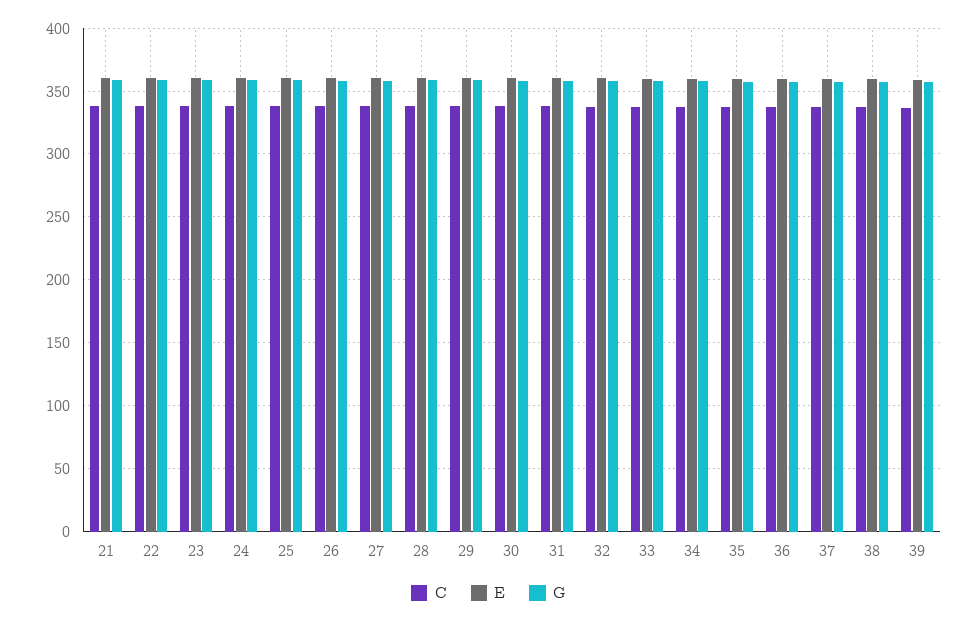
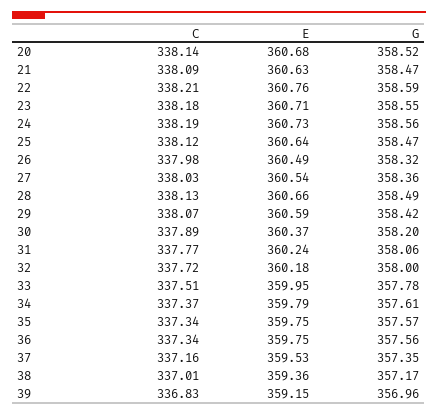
C, 20: none -> 338.14
E, 20: none -> 360.68
G, 20: none -> 358.52

